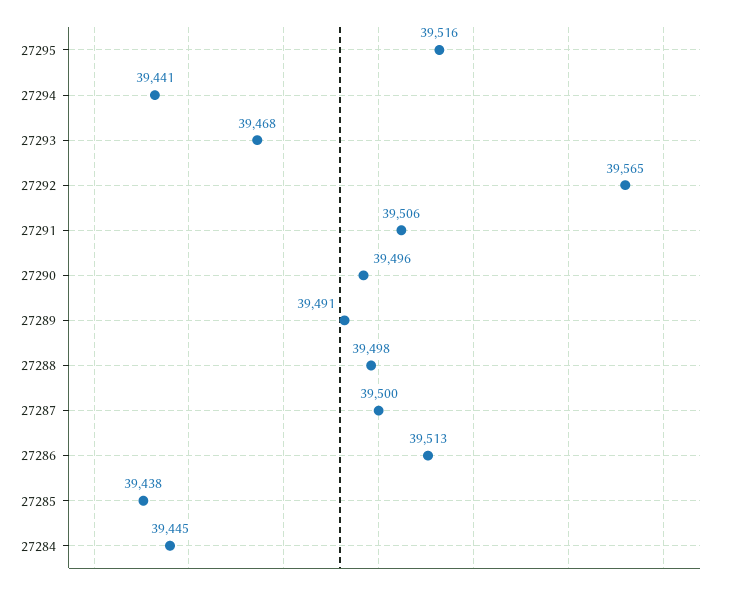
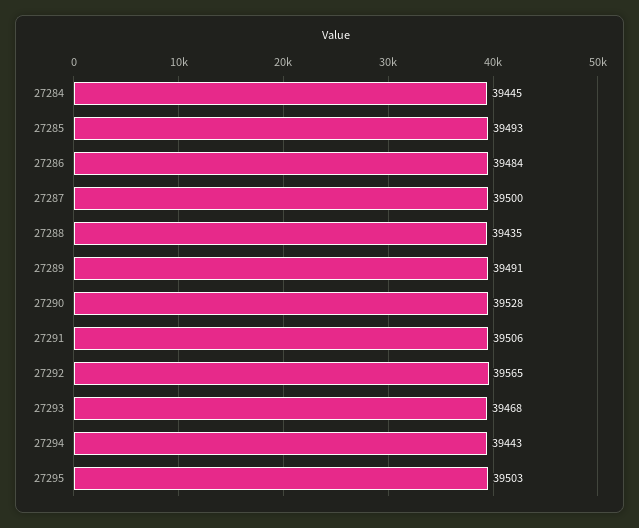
27295: 39516 -> 39503
27294: 39441 -> 39443
27290: 39496 -> 39528
27288: 39498 -> 39435
27286: 39513 -> 39484
27285: 39438 -> 39493

